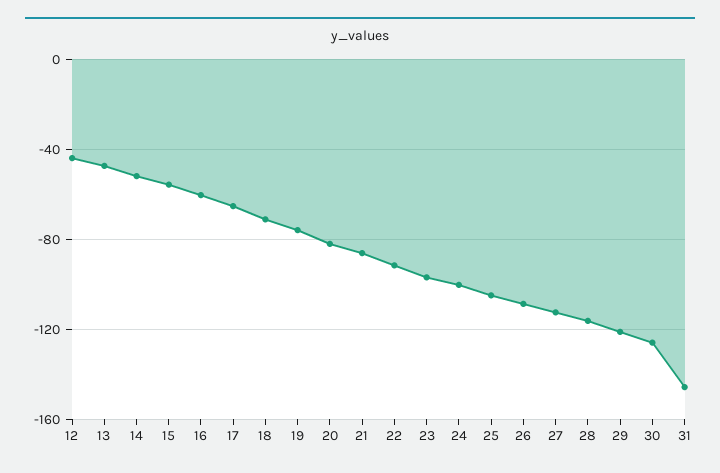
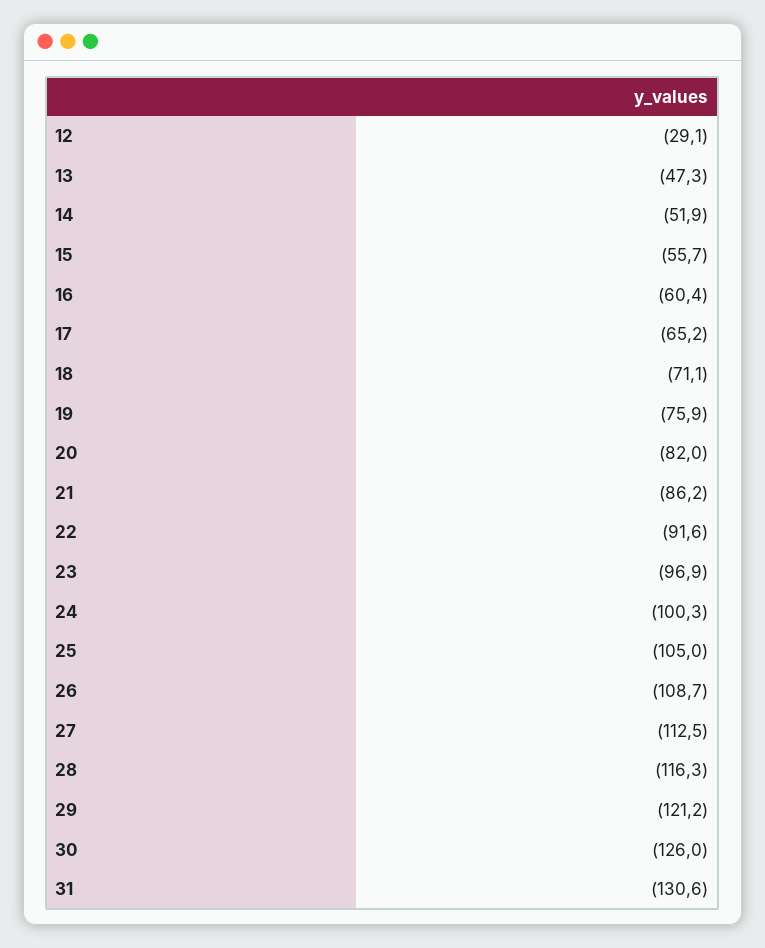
12: -45 -> -29.1
31: -145 -> -130.6

